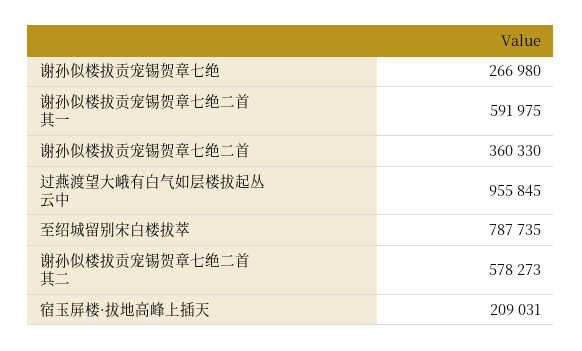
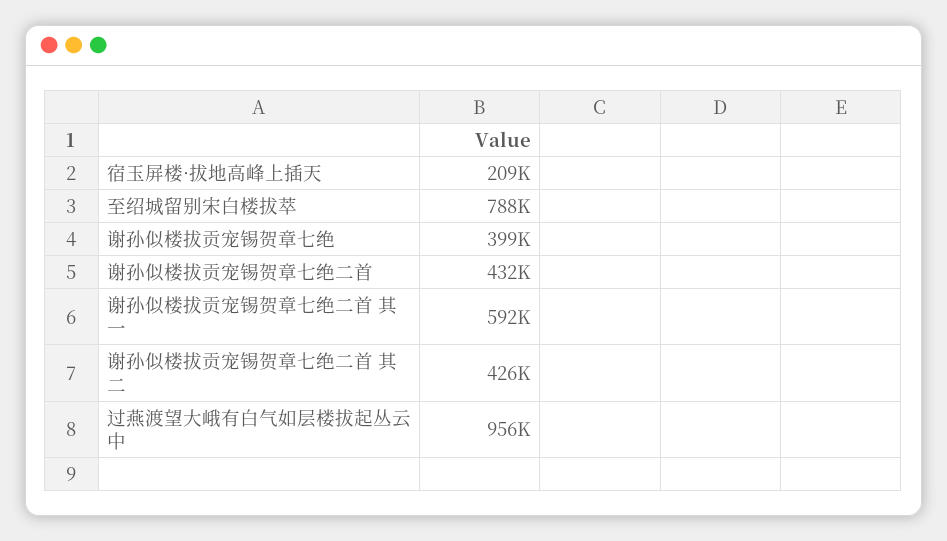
谢孙似楼拔贡宠锡贺章七绝: 266980 -> 399000
谢孙似楼拔贡宠锡贺章七绝二首: 360330 -> 432000
谢孙似楼拔贡宠锡贺章七绝二首 其二: 578273 -> 426000

